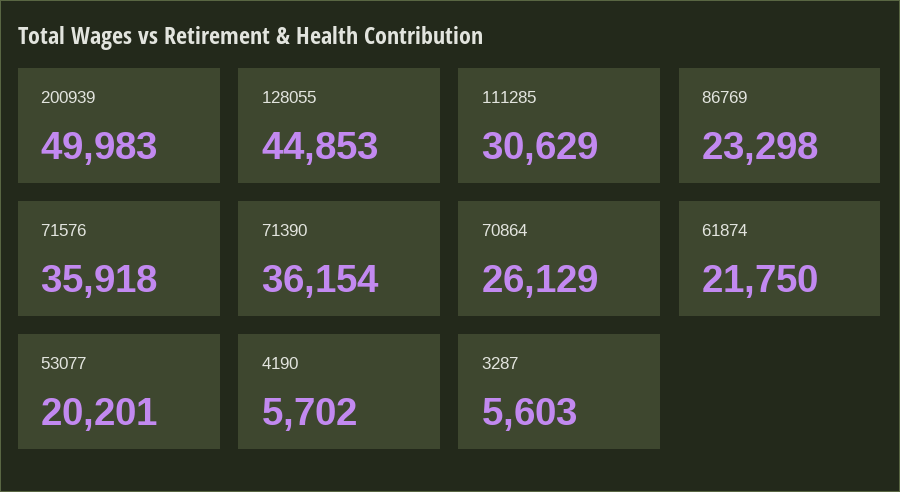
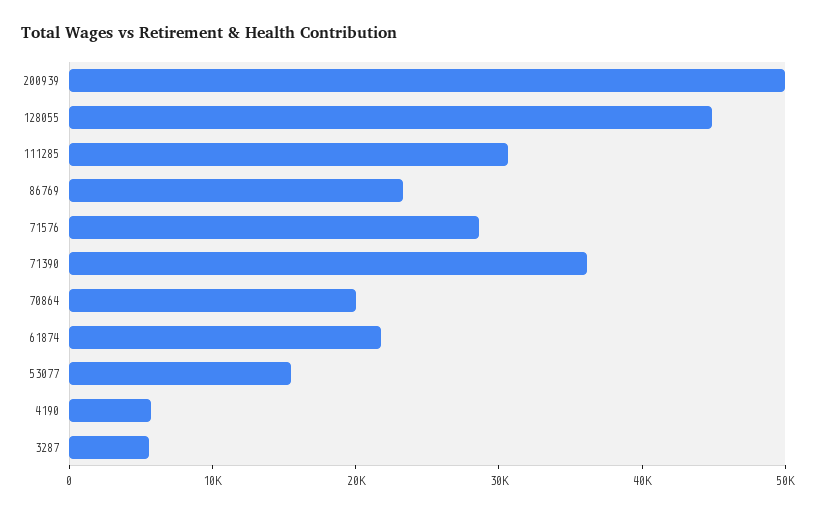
71576: 35918 -> 28000
70864: 26129 -> 20000
53077: 20201 -> 16000

